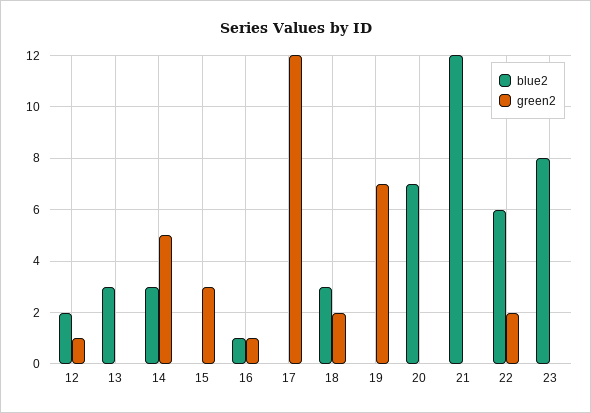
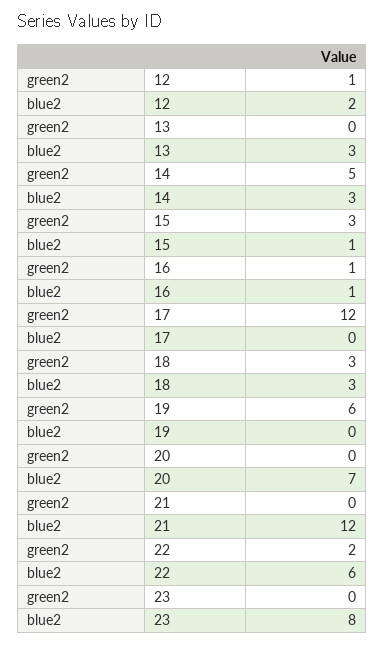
blue2, 15: 0 -> 1
green2, 18: 2 -> 3
green2, 19: 7 -> 6

